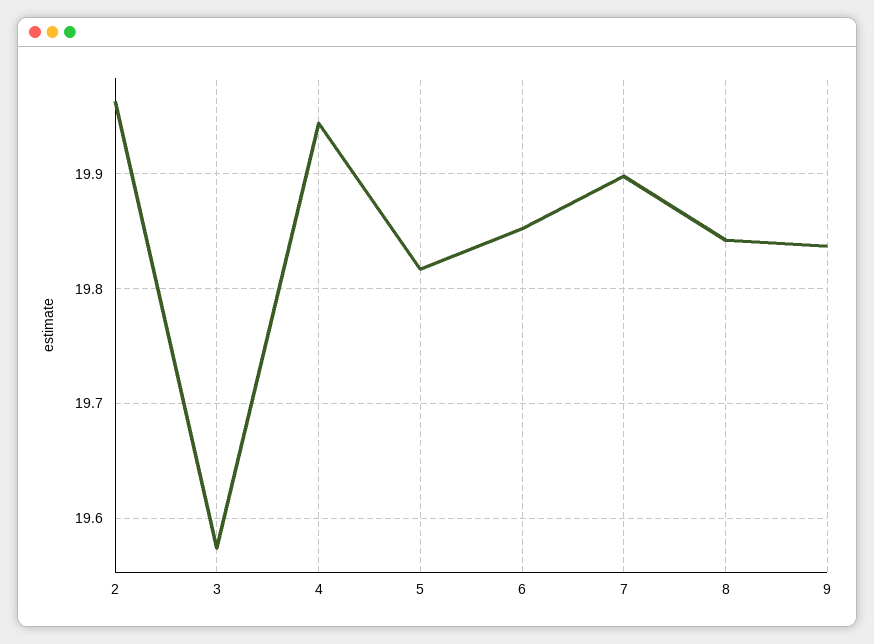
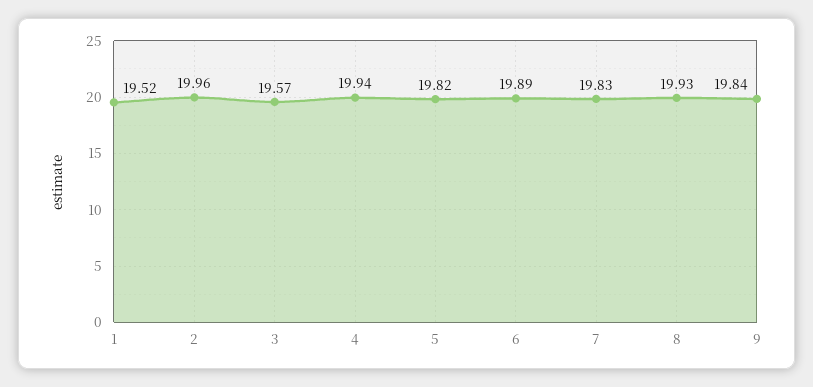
6: 19.85 -> 19.89
7: 19.9 -> 19.83
8: 19.84 -> 19.93
1: none -> 19.52

